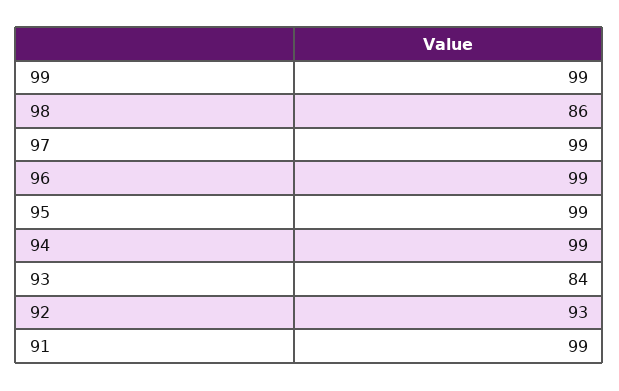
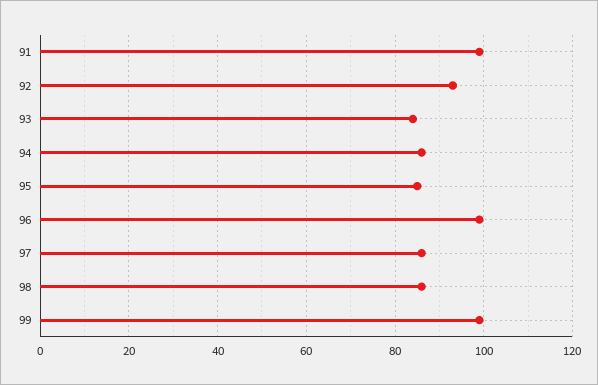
97: 99 -> 85
95: 99 -> 85
94: 99 -> 85

